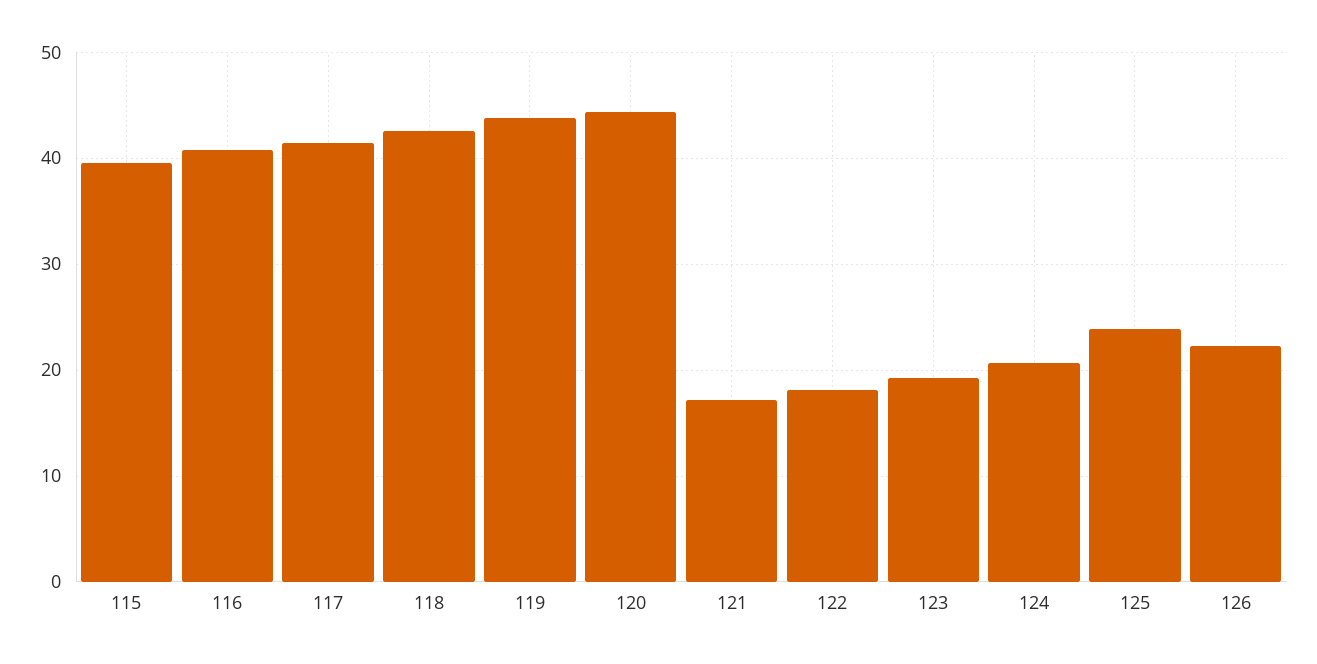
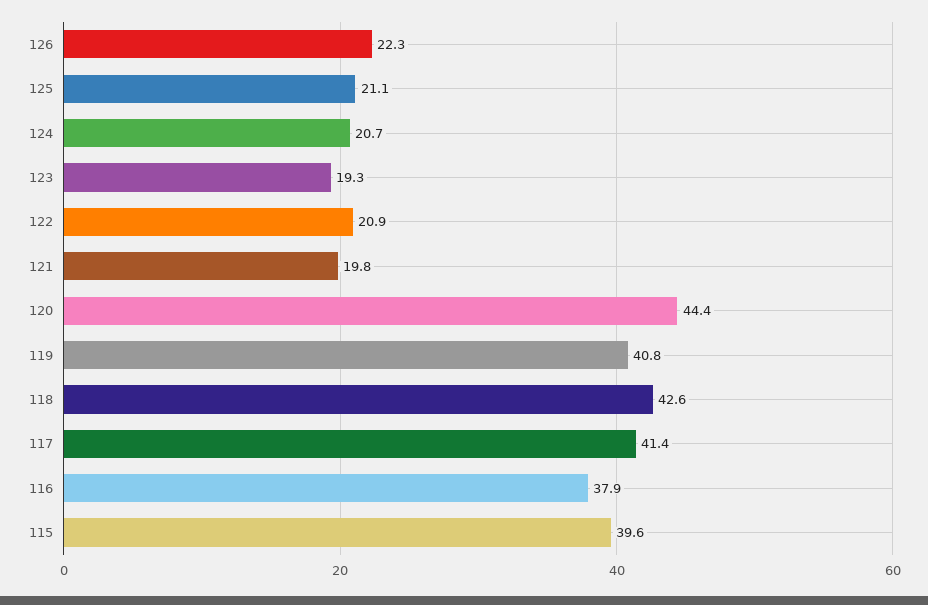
116: 41 -> 37.9
119: 44 -> 40.8
121: 17 -> 19.8
122: 18 -> 20.9
125: 24 -> 21.1

